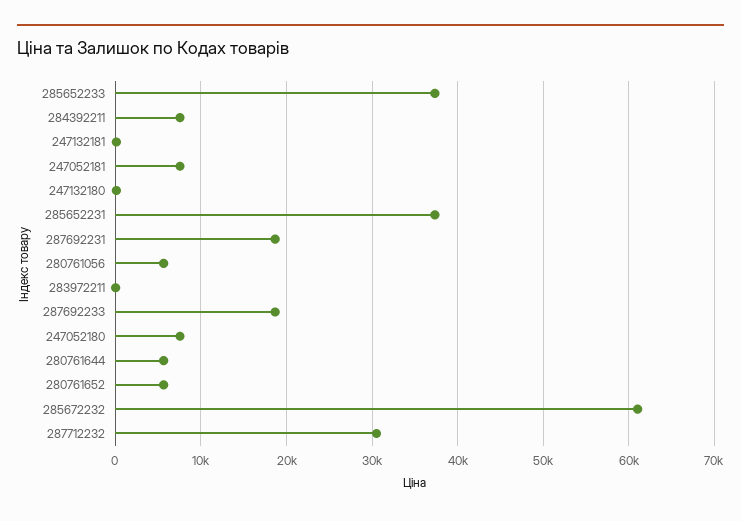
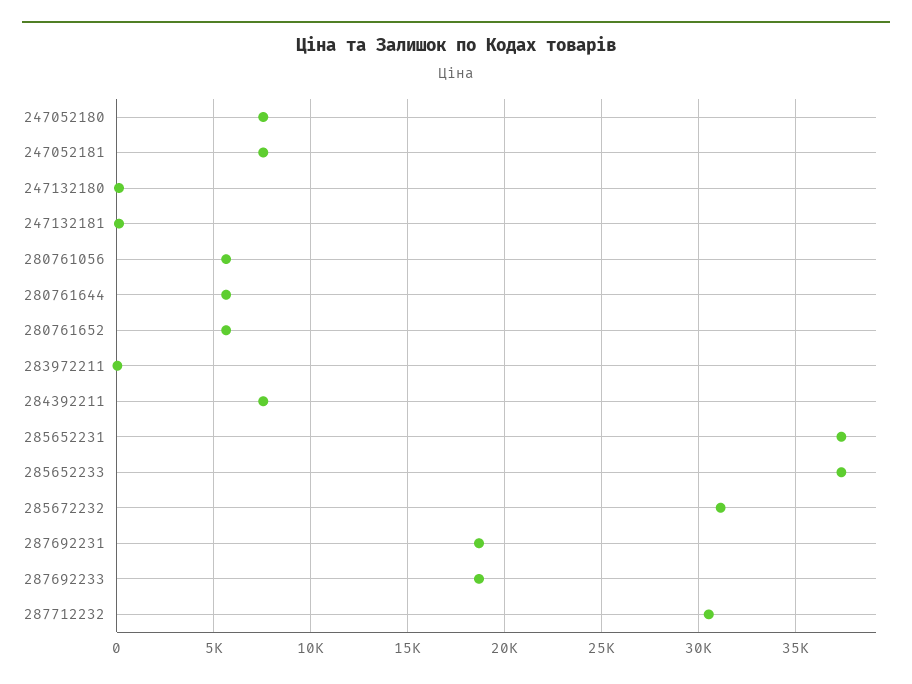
285672232: 61000 -> 31000

